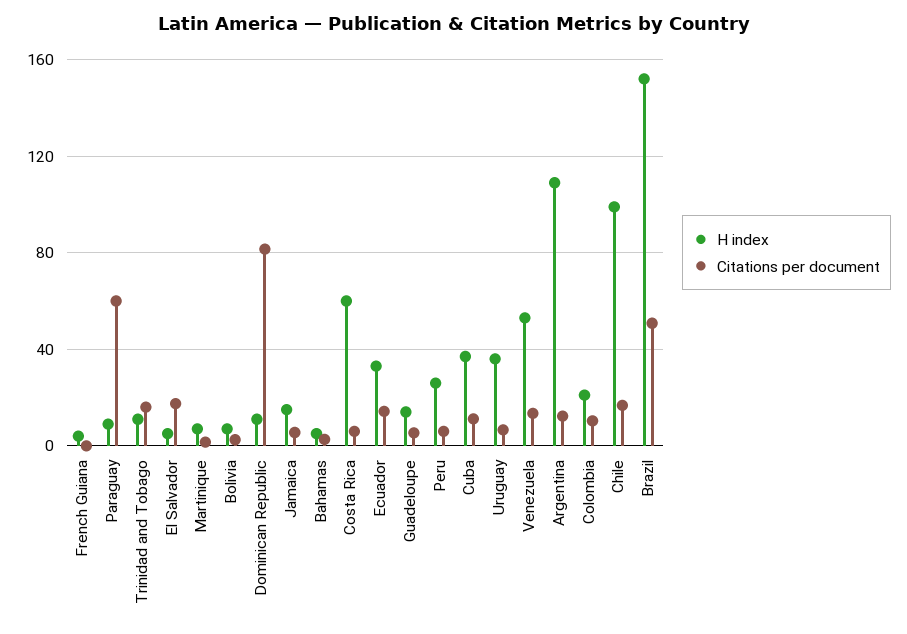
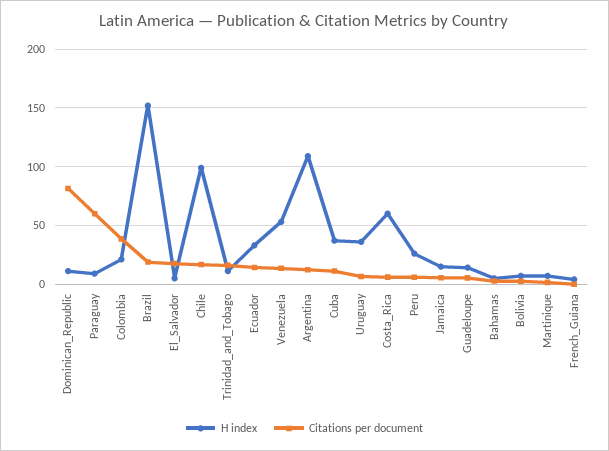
Citations per document, Colombia: 10 -> 40
Citations per document, Brazil: 50 -> 20

